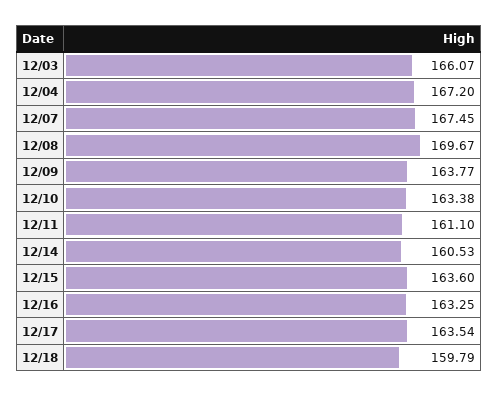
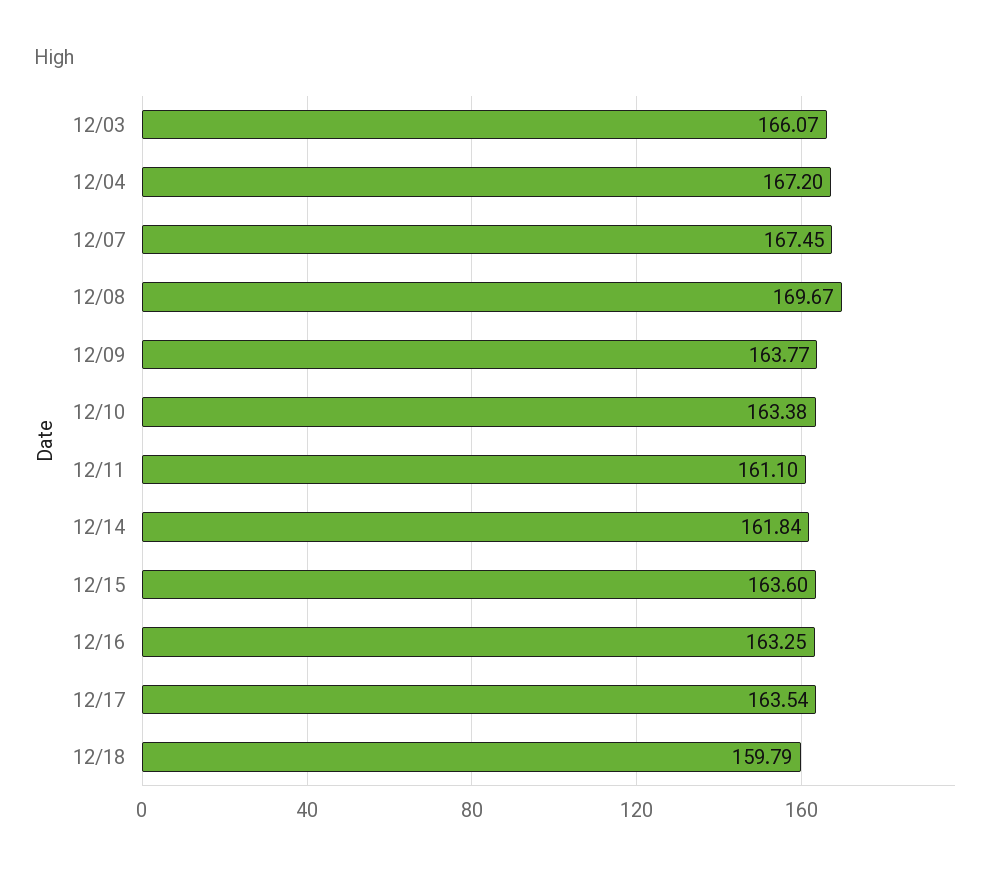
12/14: 160.53 -> 161.84

